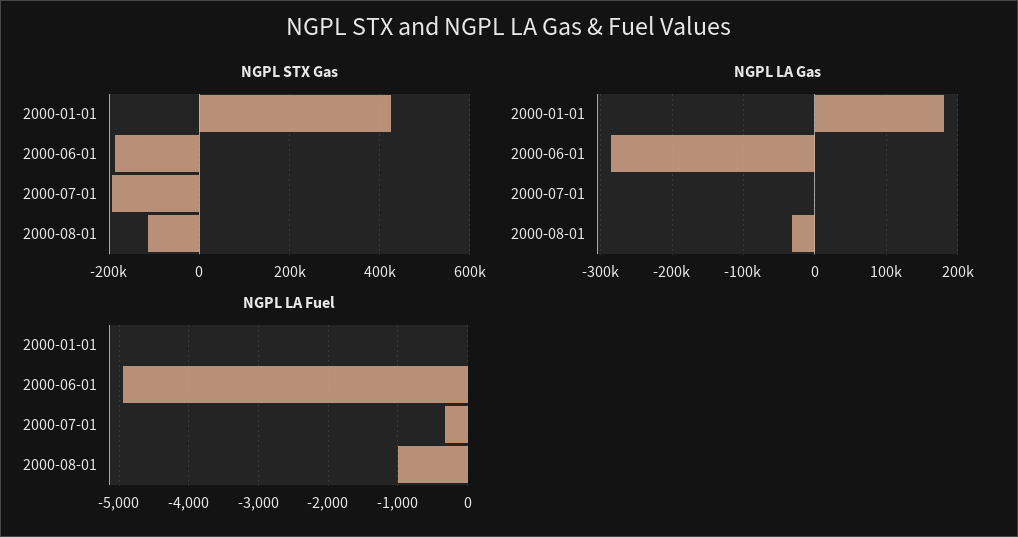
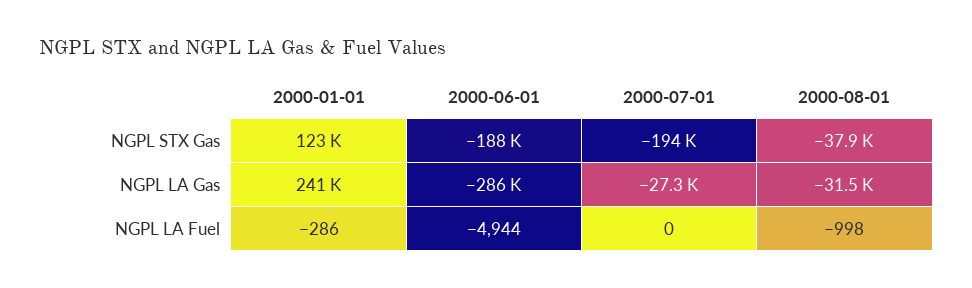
NGPL STX Gas, 2000-01-01: 420000 -> 123000
NGPL STX Gas, 2000-08-01: -120000 -> -37900
NGPL LA Gas, 2000-01-01: 180000 -> 241000
NGPL LA Gas, 2000-07-01: 0 -> -27300
NGPL LA Fuel, 2000-01-01: 0 -> -286
NGPL LA Fuel, 2000-07-01: -300 -> 0

